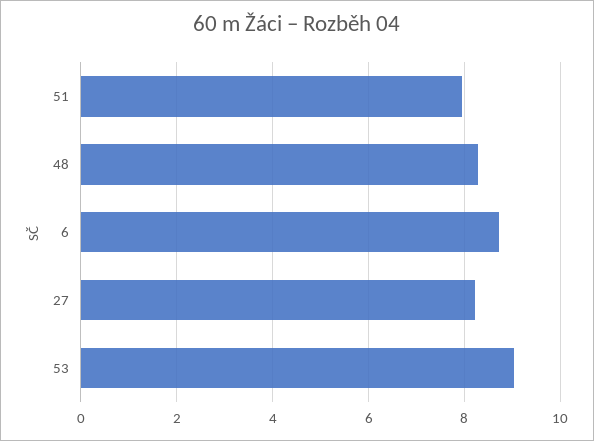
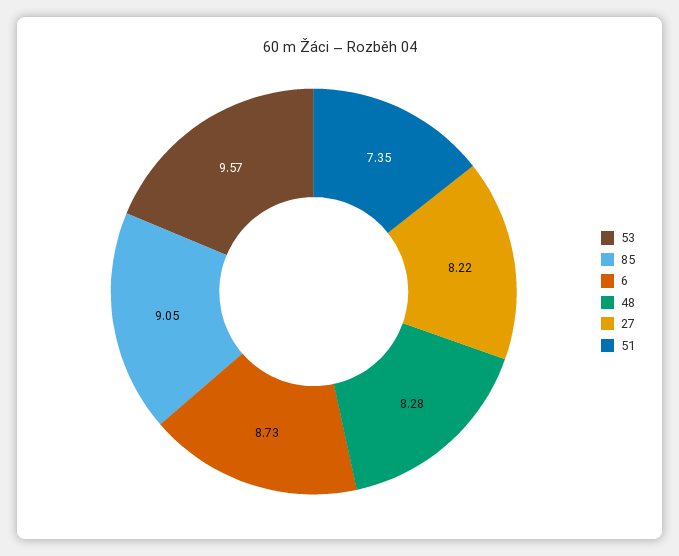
51: 8 -> 7.35
53: 9 -> 9.57
85: none -> 9.05

